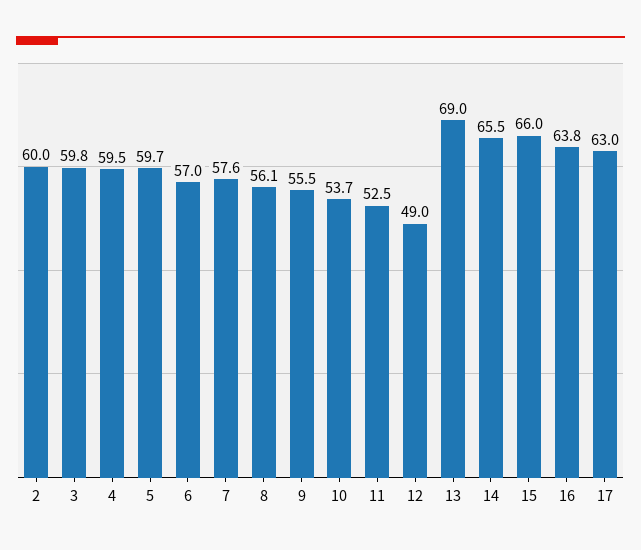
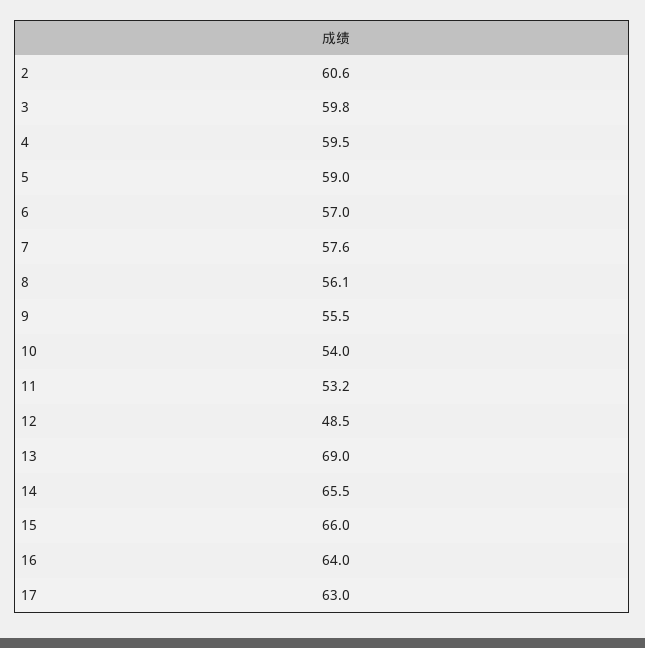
2: 60 -> 60.6
5: 59.7 -> 59
10: 53.7 -> 54
11: 52.5 -> 53.2
12: 49 -> 48.5
16: 63.8 -> 64

